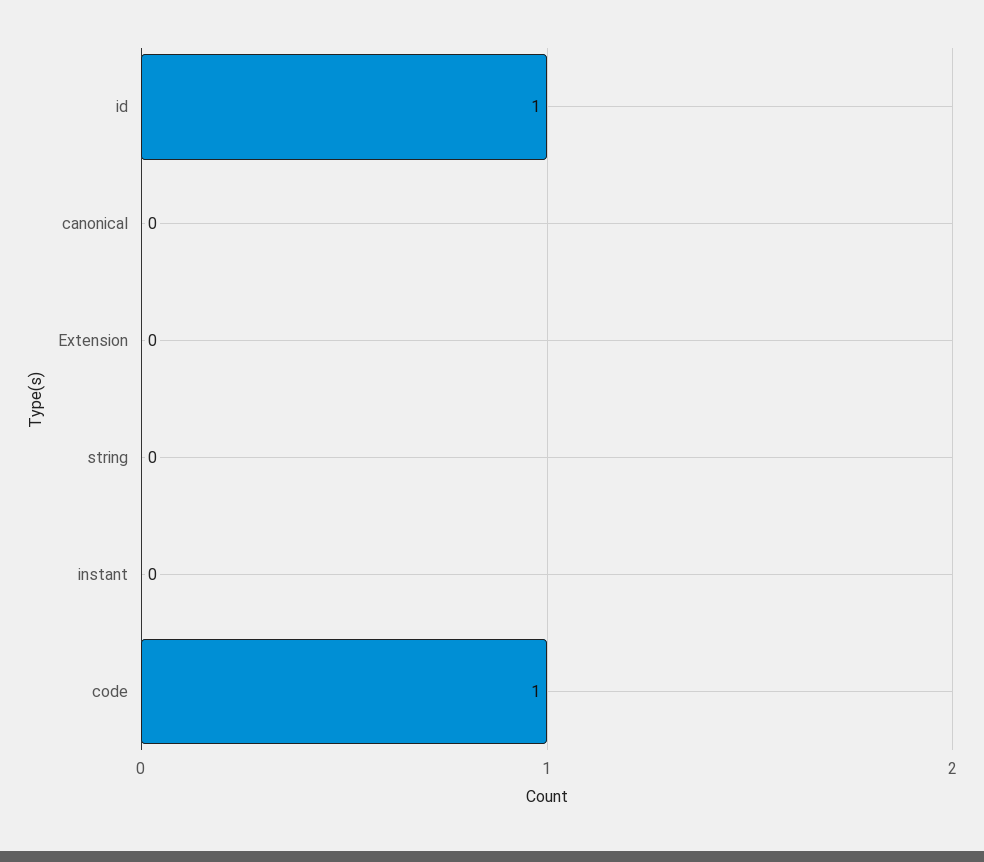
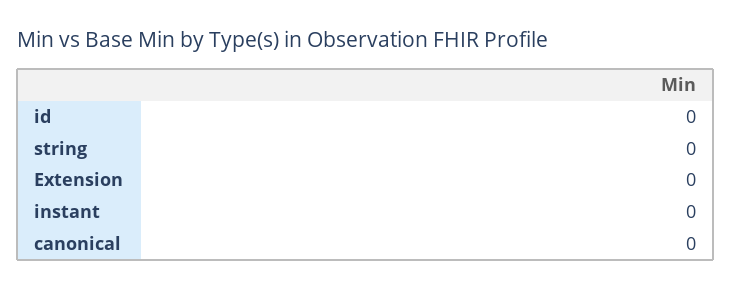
id: 1 -> 0
code: 1 -> none

